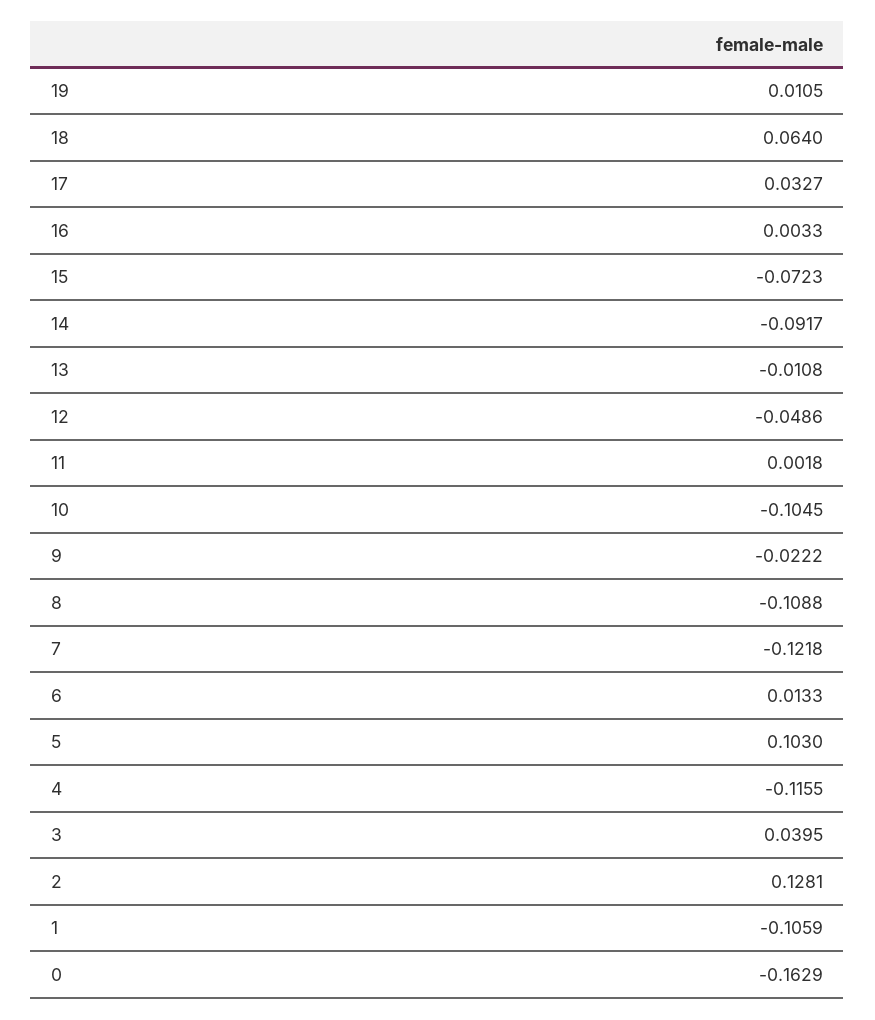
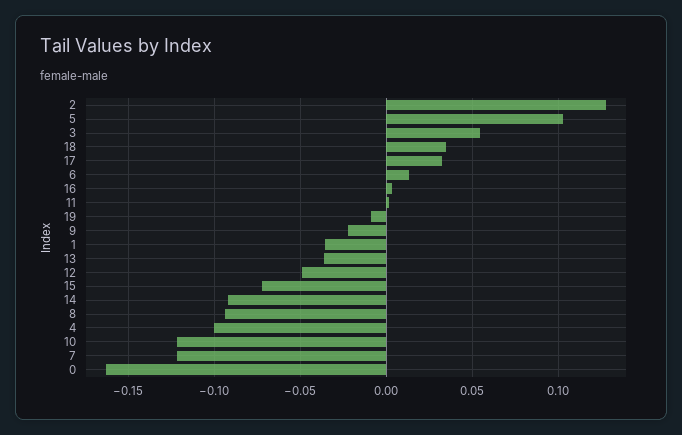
19: 0.0105 -> -0.01
18: 0.064 -> 0.035
13: -0.0108 -> -0.035
10: -0.1045 -> -0.12
8: -0.1088 -> -0.095
4: -0.1155 -> -0.1
3: 0.0395 -> 0.055
1: -0.1059 -> -0.035

